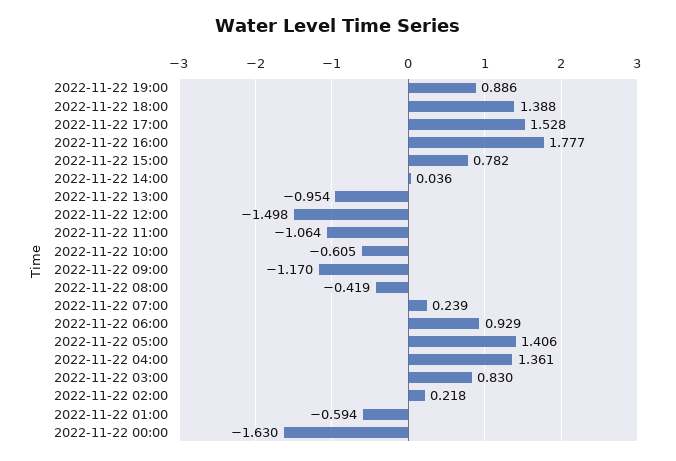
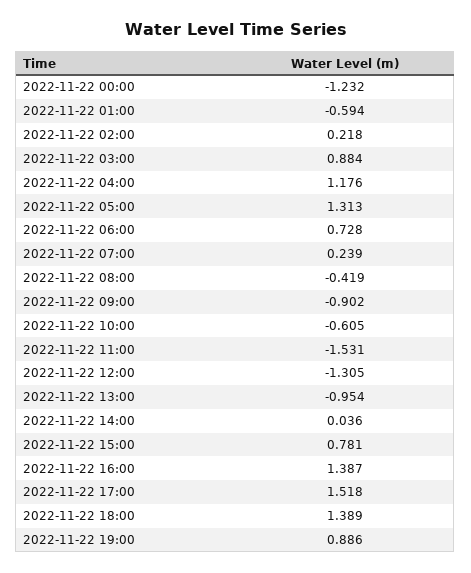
2022-11-22 18:00: 1.388 -> 1.389
2022-11-22 17:00: 1.528 -> 1.518
2022-11-22 16:00: 1.777 -> 1.387
2022-11-22 15:00: 0.782 -> 0.781
2022-11-22 12:00: -1.498 -> -1.305
2022-11-22 11:00: -1.064 -> -1.531
2022-11-22 09:00: -1.17 -> -0.902
2022-11-22 06:00: 0.929 -> 0.728
2022-11-22 05:00: 1.406 -> 1.313
2022-11-22 04:00: 1.361 -> 1.176
2022-11-22 03:00: 0.83 -> 0.884
2022-11-22 00:00: -1.63 -> -1.232

